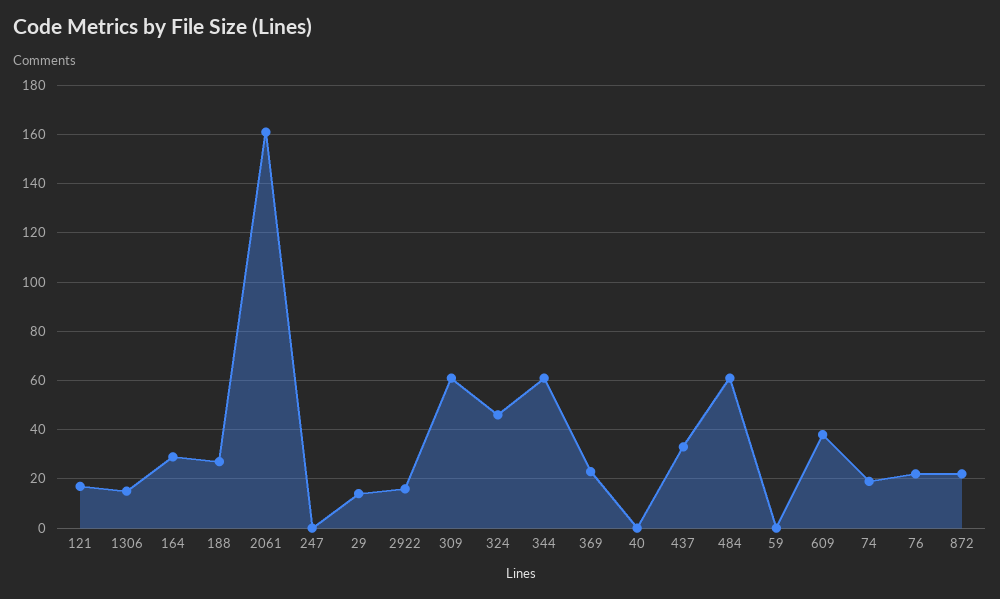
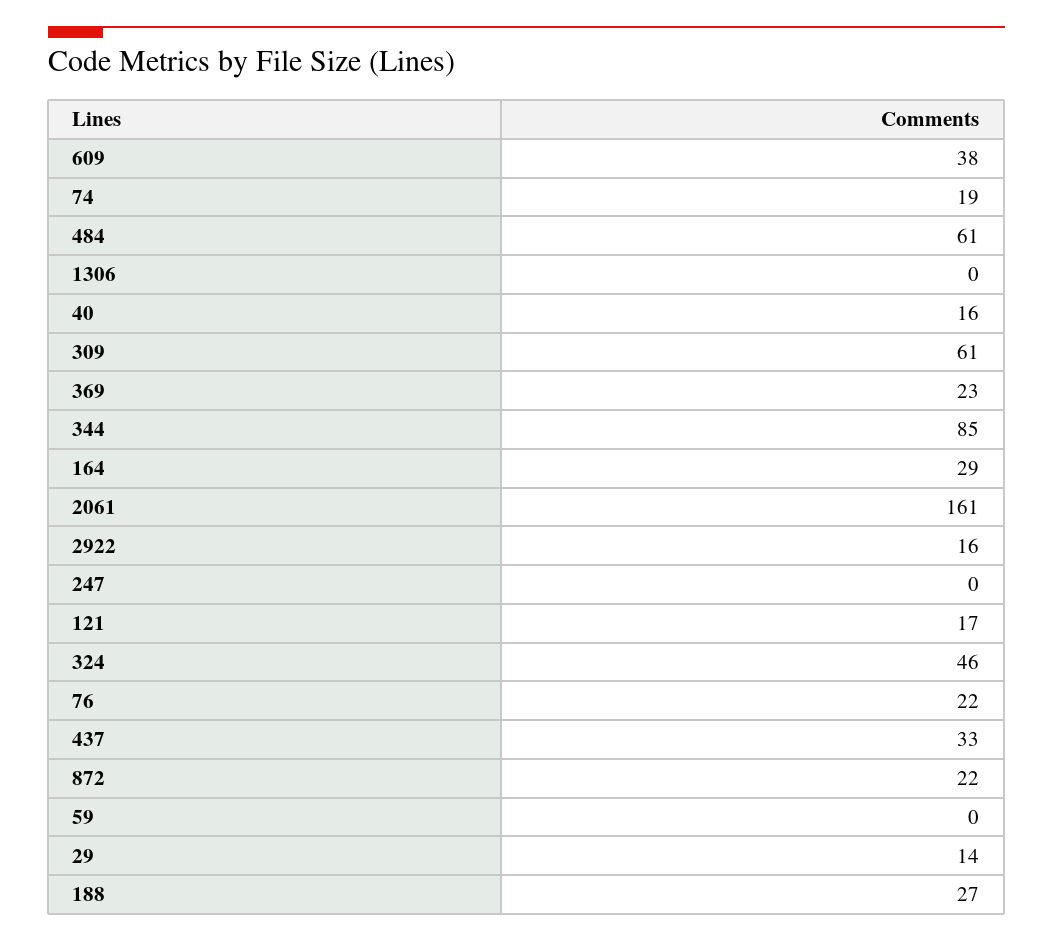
1306: 15 -> 0
344: 60 -> 85
40: 0 -> 16

